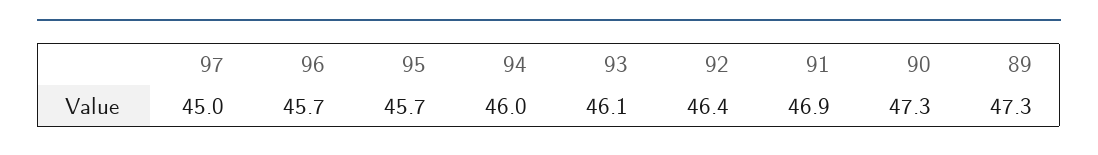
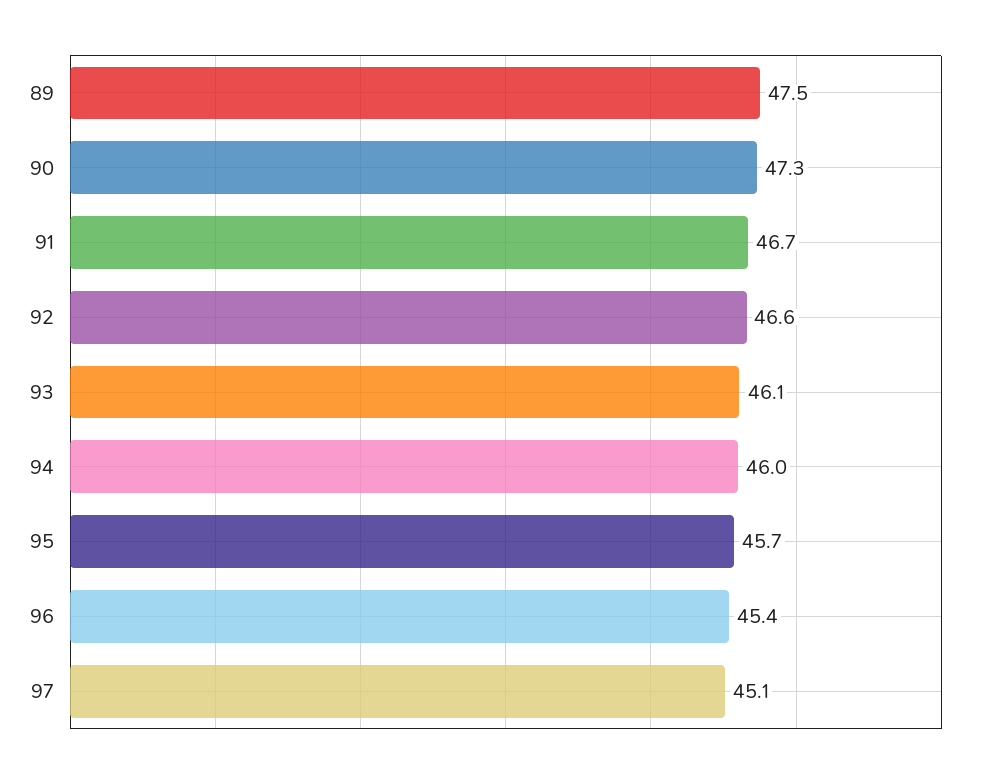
97: 45 -> 45.1
96: 45.7 -> 45.4
92: 46.4 -> 46.6
91: 46.9 -> 46.7
89: 47.3 -> 47.5

